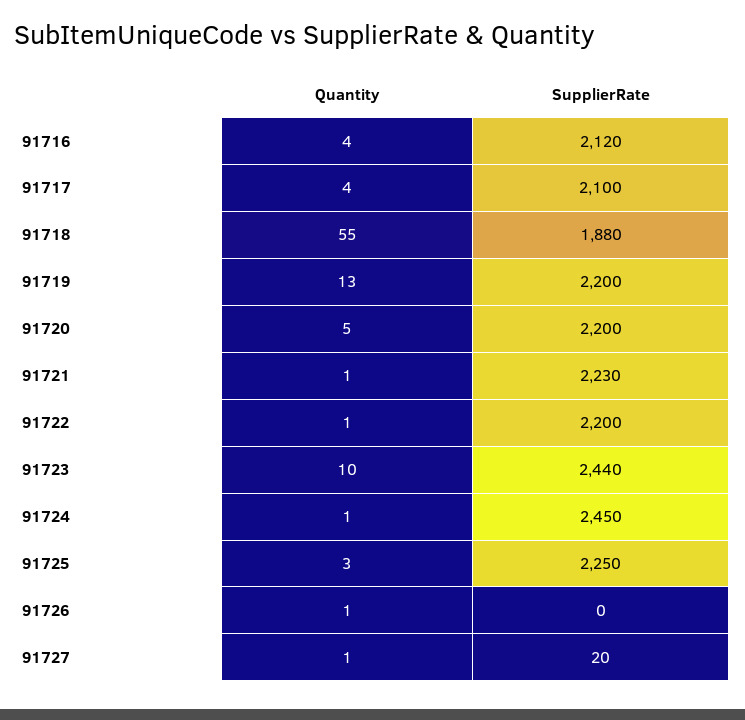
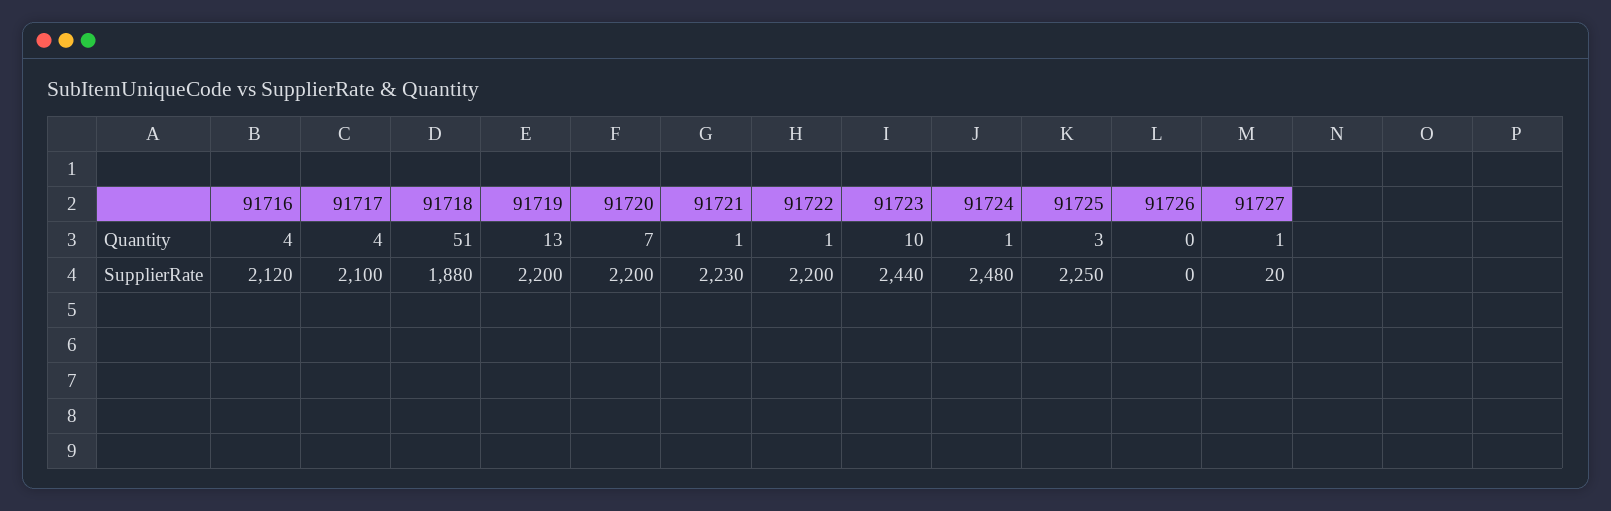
Quantity, 91718: 55 -> 51
Quantity, 91720: 5 -> 7
SupplierRate, 91724: 2450 -> 2480
Quantity, 91726: 1 -> 0

